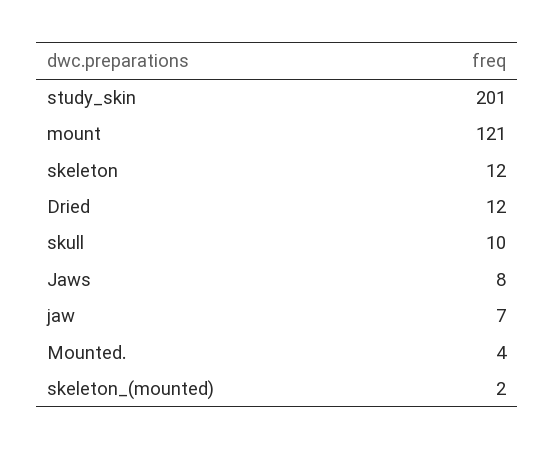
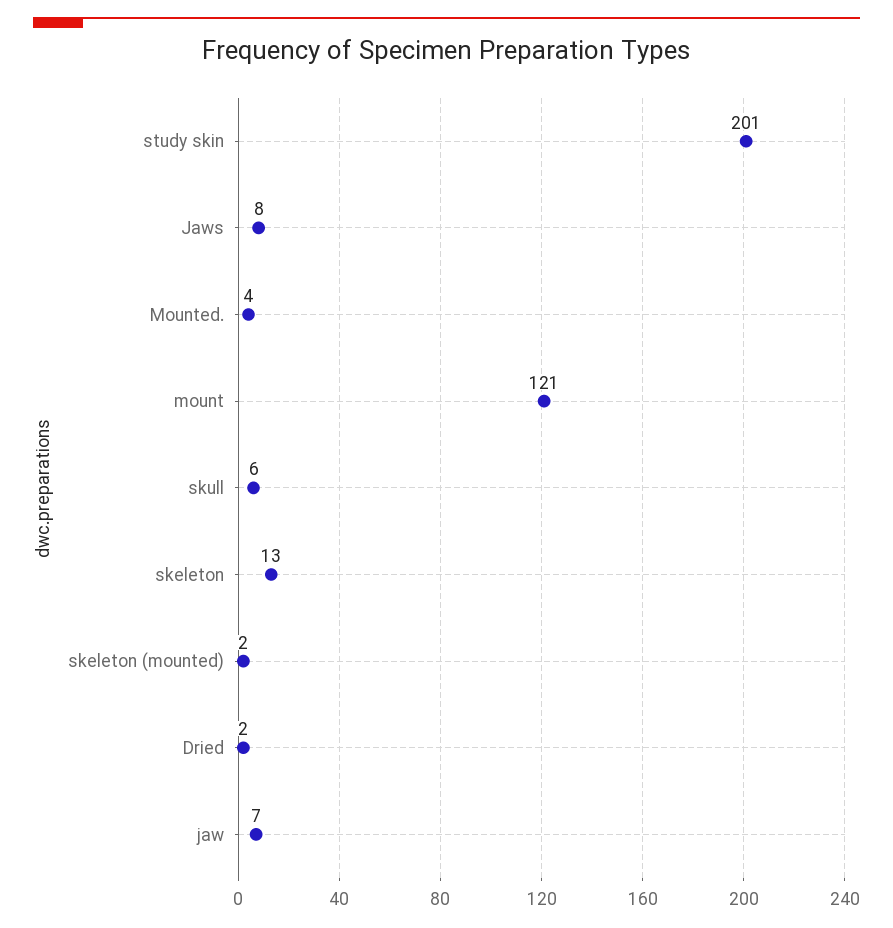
skeleton: 12 -> 13
Dried: 12 -> 2
skull: 10 -> 6

